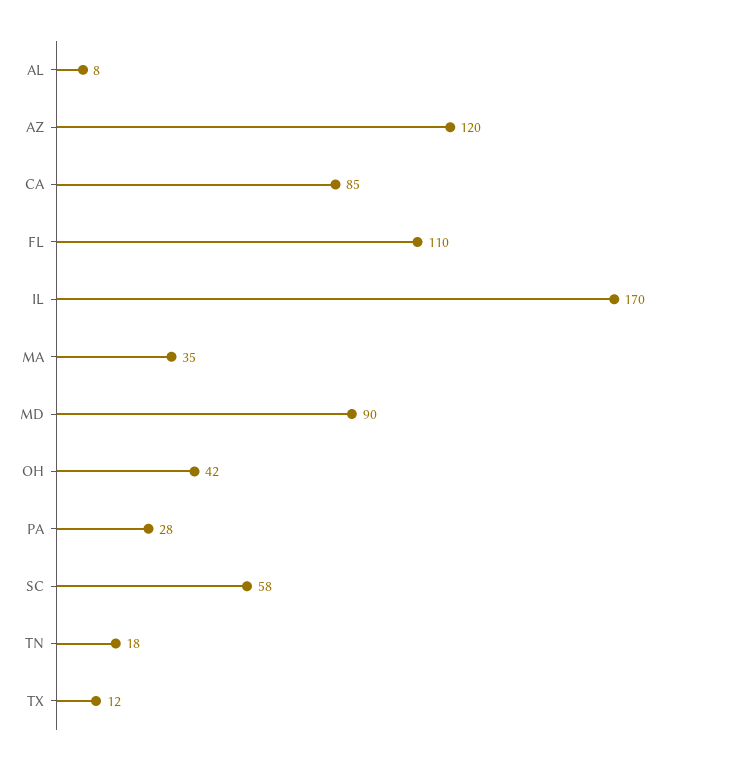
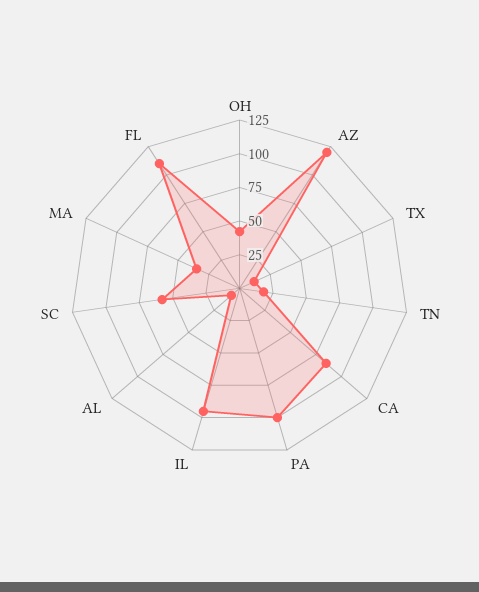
IL: 170 -> 100
MD: 90 -> none
PA: 28 -> 100

